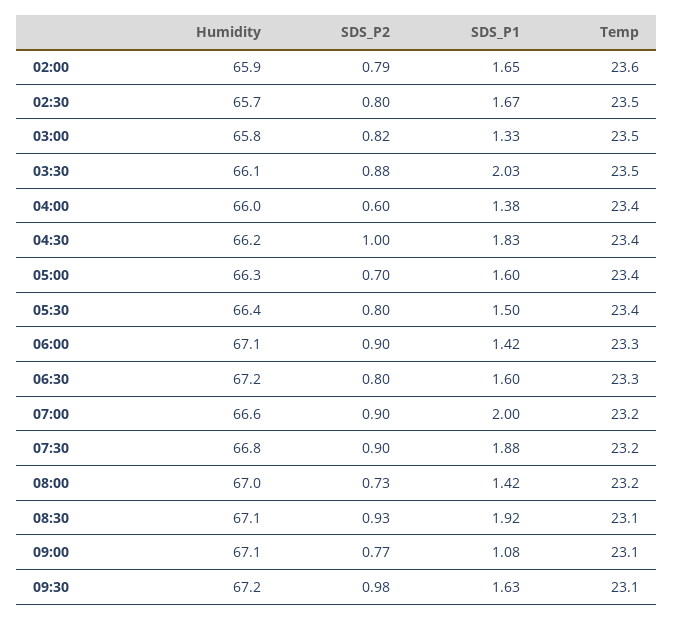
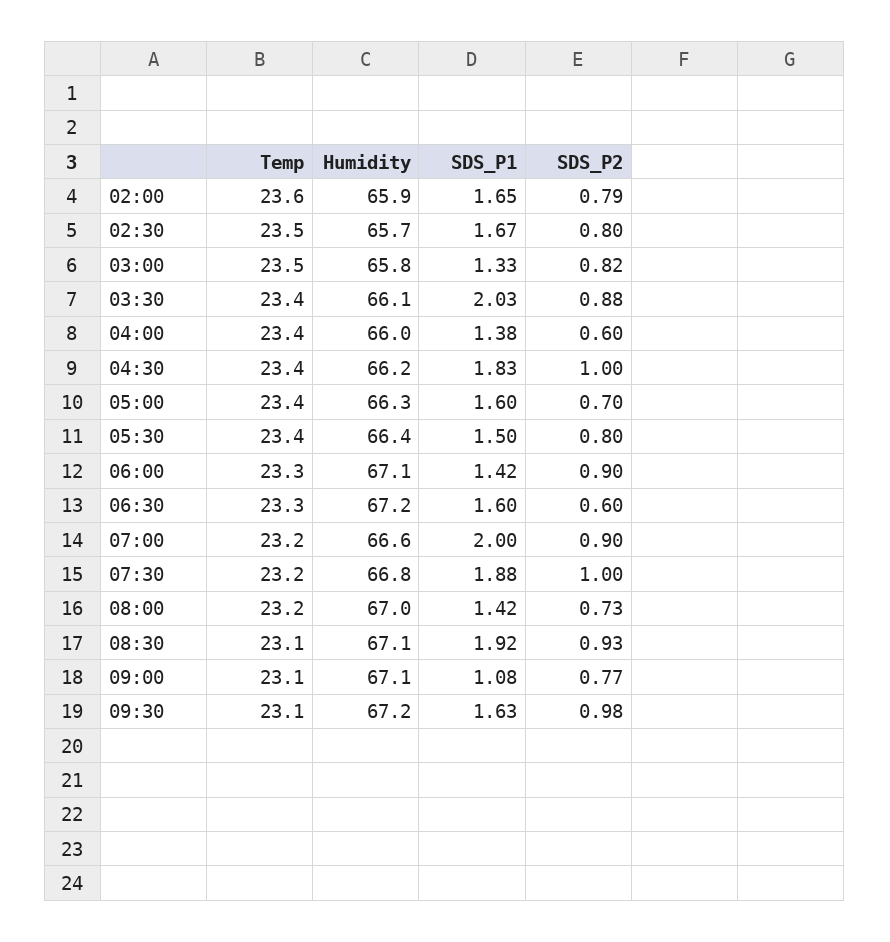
Temp, 03:30: 23.5 -> 23.4
SDS_P2, 06:30: 0.8 -> 0.6
SDS_P2, 07:30: 0.9 -> 1

